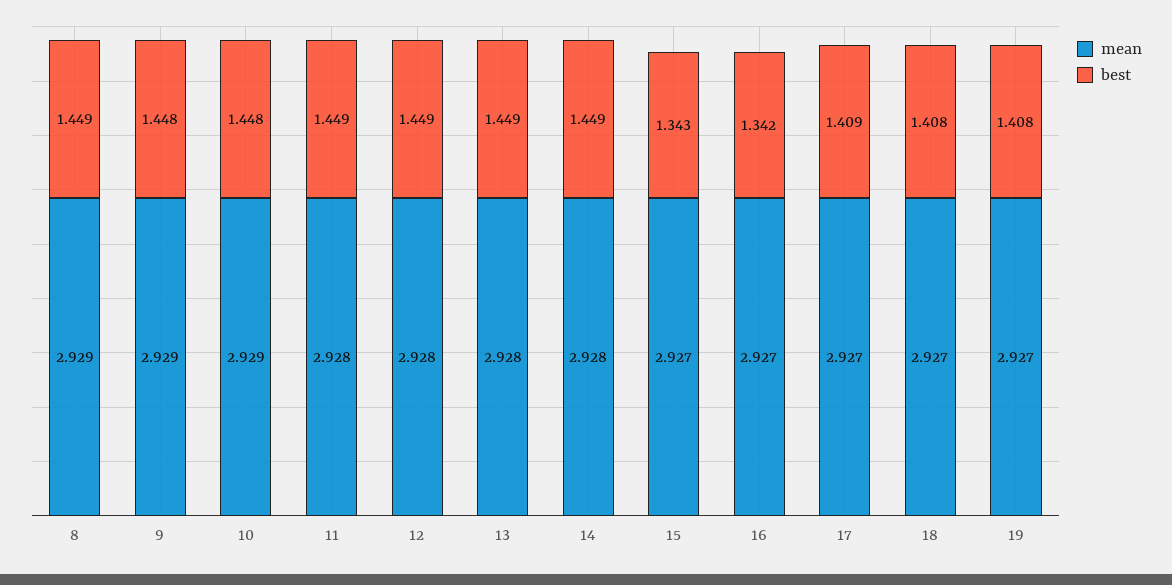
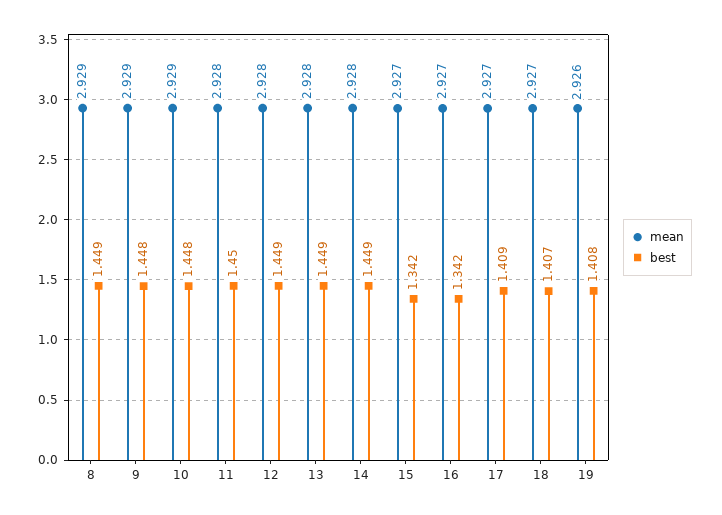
best, 11: 1.449 -> 1.45
best, 15: 1.343 -> 1.342
best, 18: 1.408 -> 1.407
mean, 19: 2.927 -> 2.926

